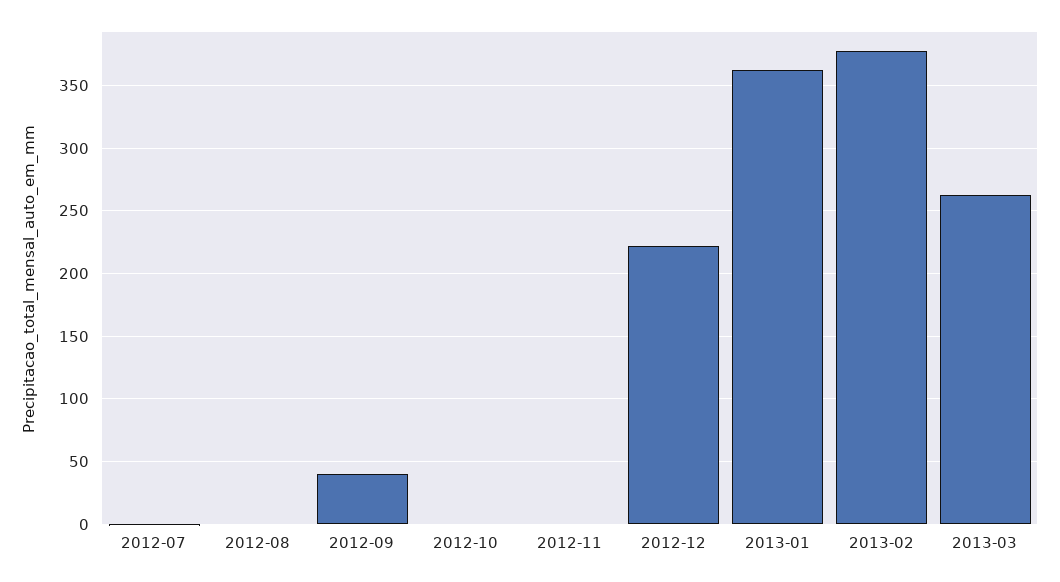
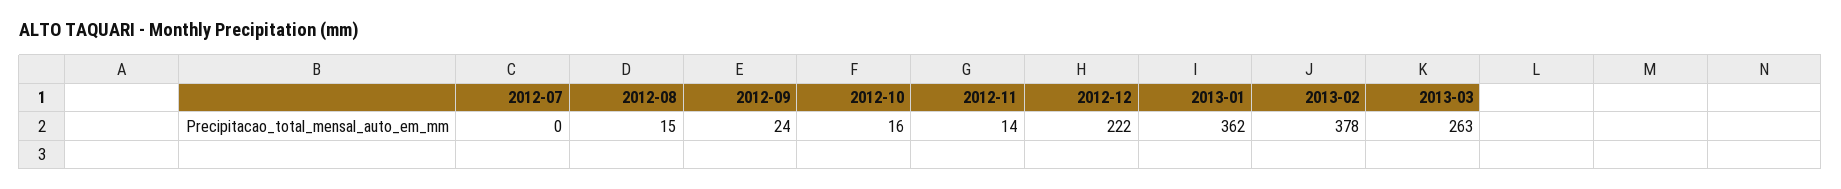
2012-08: 0 -> 15
2012-09: 40 -> 24
2012-10: 0 -> 16
2012-11: 0 -> 14

